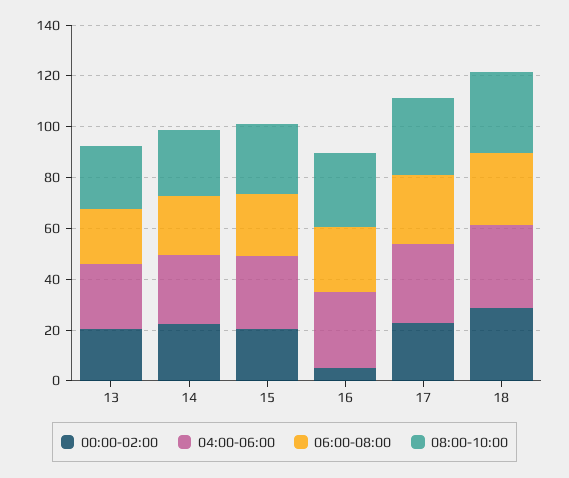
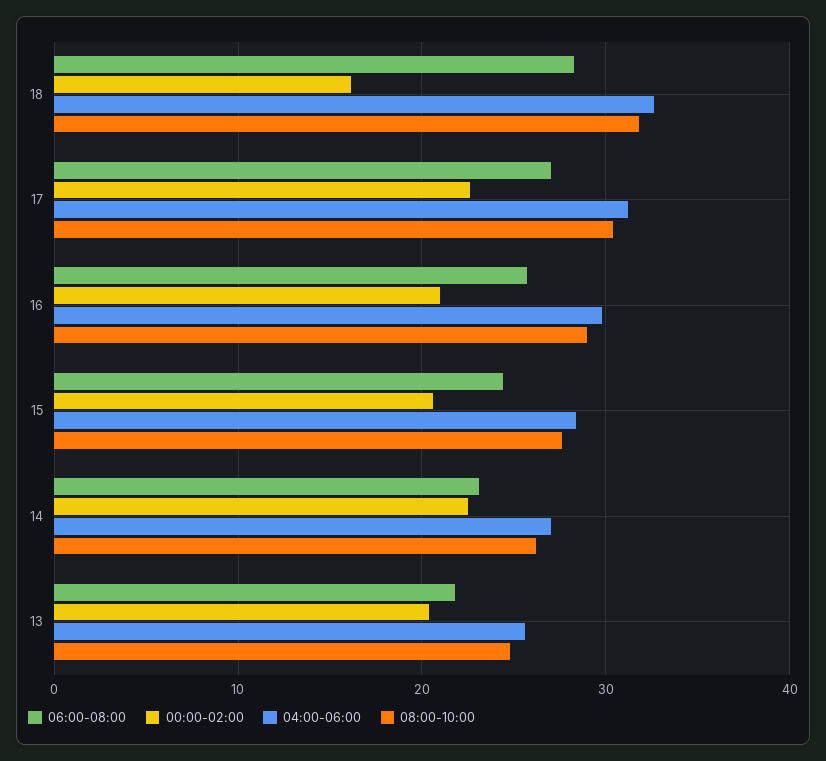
00:00-02:00, 16: 5 -> 21
00:00-02:00, 18: 30 -> 16

